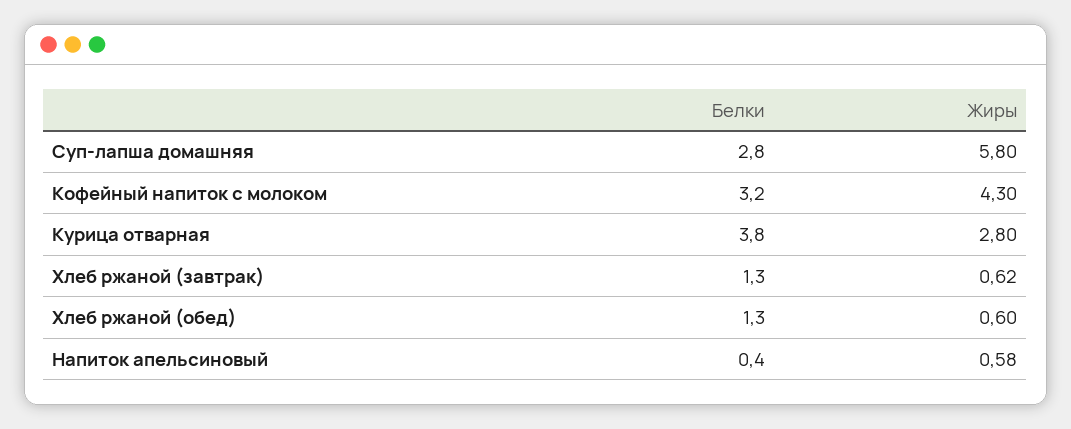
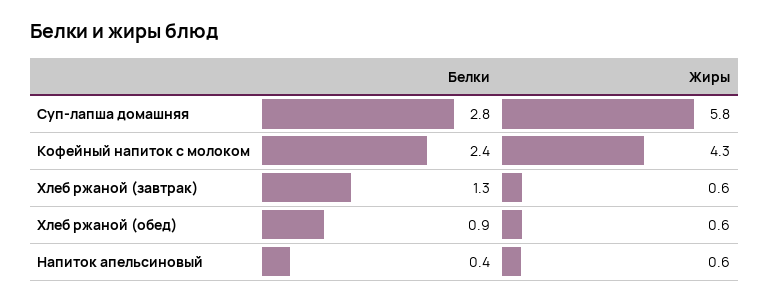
Белки, Кофейный напиток с молоком: 3.2 -> 2.4
Белки, Курица отварная: 3.8 -> none
Жиры, Курица отварная: 2.8 -> none
Белки, Хлеб ржаной (обед): 1.3 -> 0.9

